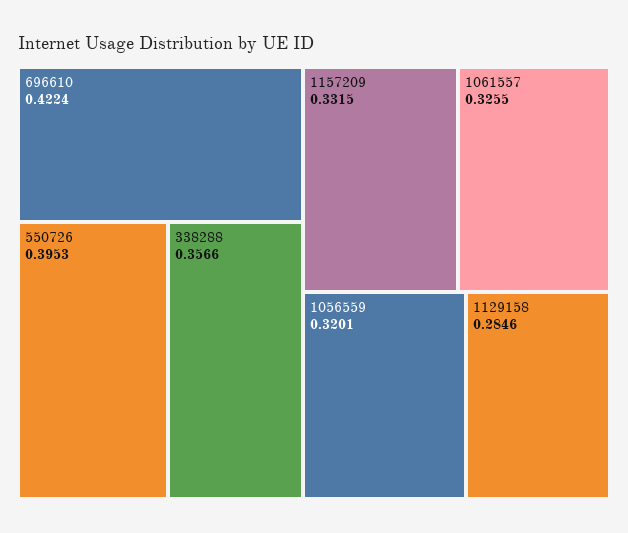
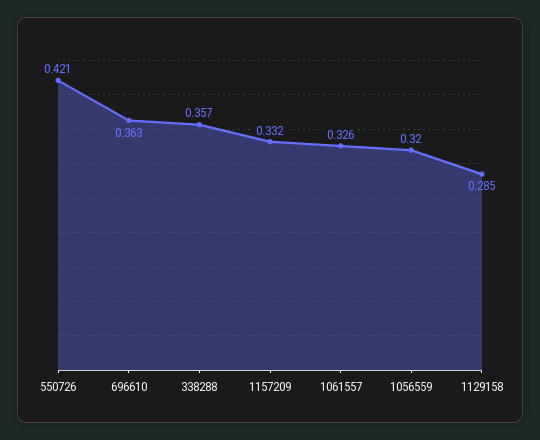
696610: 0.4224 -> 0.363
550726: 0.3953 -> 0.421

